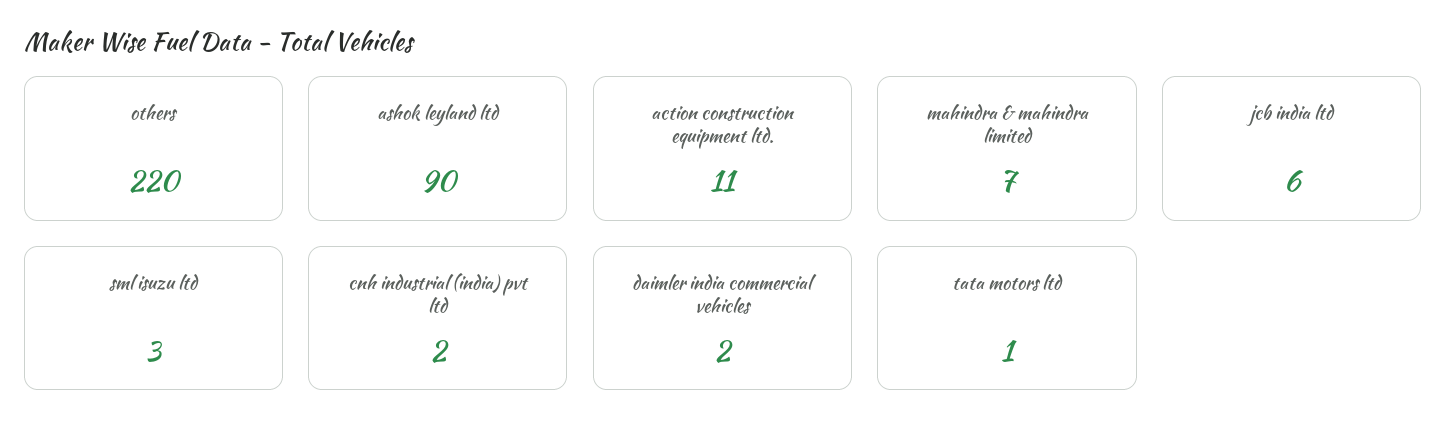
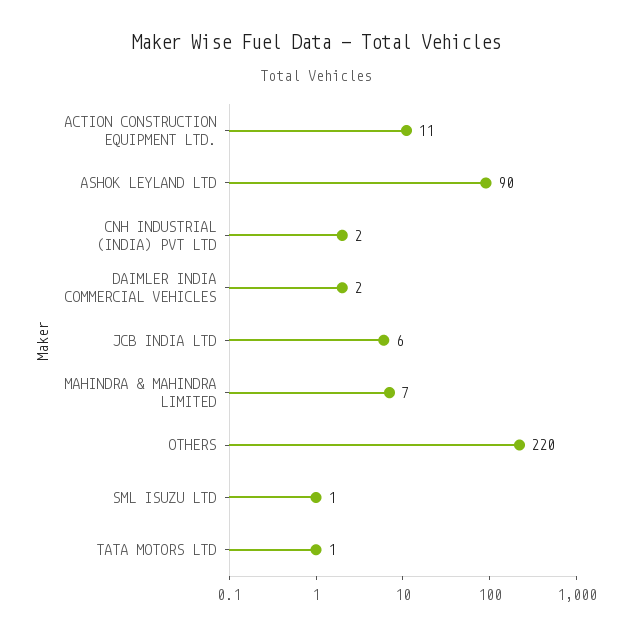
sml isuzu ltd: 3 -> 1

